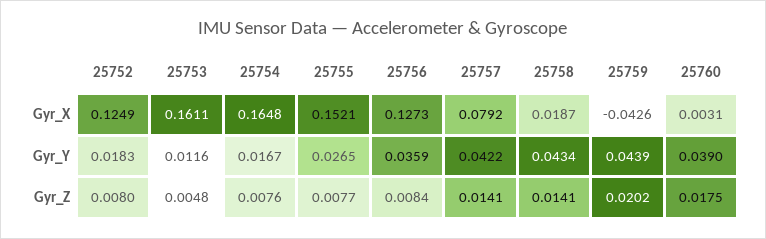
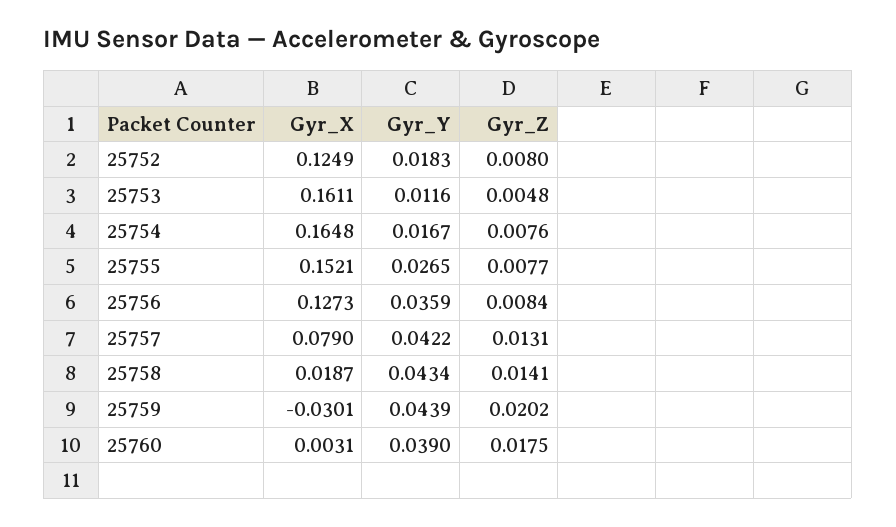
25757, Gyr_X: 0.0792 -> 0.079
25759, Gyr_X: -0.0426 -> -0.0301
25757, Gyr_Z: 0.0141 -> 0.0131

